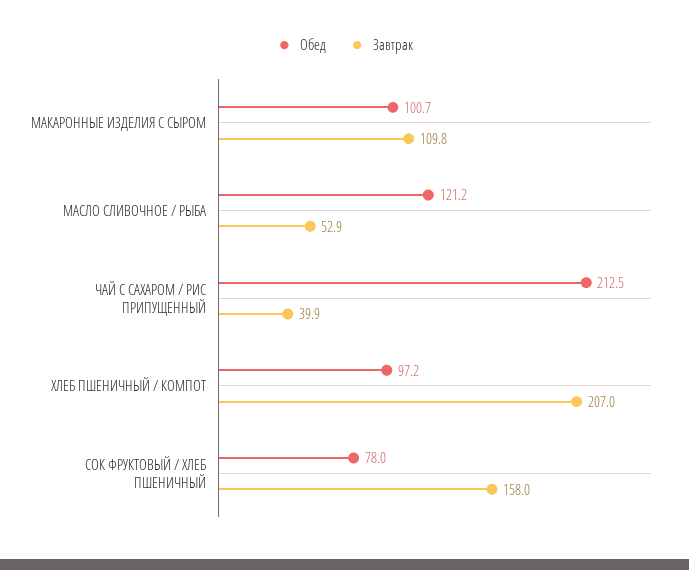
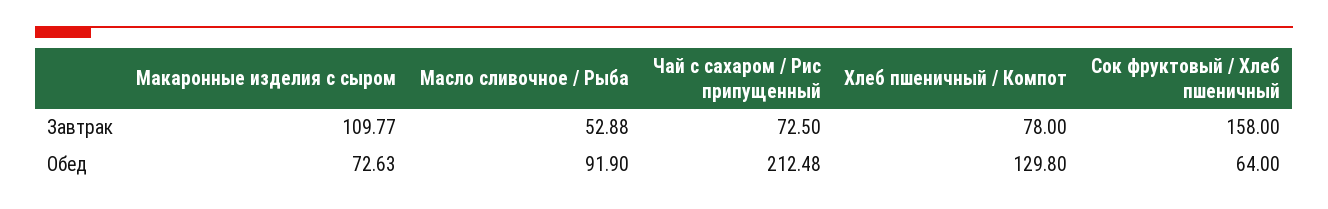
Обед, МАКАРОННЫЕ ИЗДЕЛИЯ С СЫРОМ: 100.7 -> 72.63
Обед, МАСЛО СЛИВОЧНОЕ / РЫБА: 121.2 -> 91.9
Завтрак, ЧАЙ С САХАРОМ / РИС ПРИПУЩЕННЫЙ: 39.9 -> 72.5
Обед, ХЛЕБ ПШЕНИЧНЫЙ / КОМПОТ: 97.2 -> 129.8
Завтрак, ХЛЕБ ПШЕНИЧНЫЙ / КОМПОТ: 207 -> 78
Обед, СОК ФРУКТОВЫЙ / ХЛЕБ ПШЕНИЧНЫЙ: 78 -> 64

